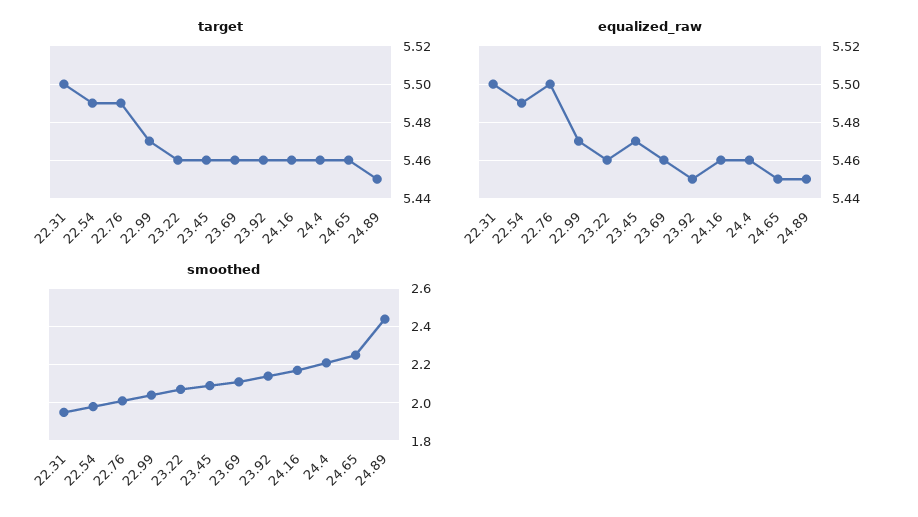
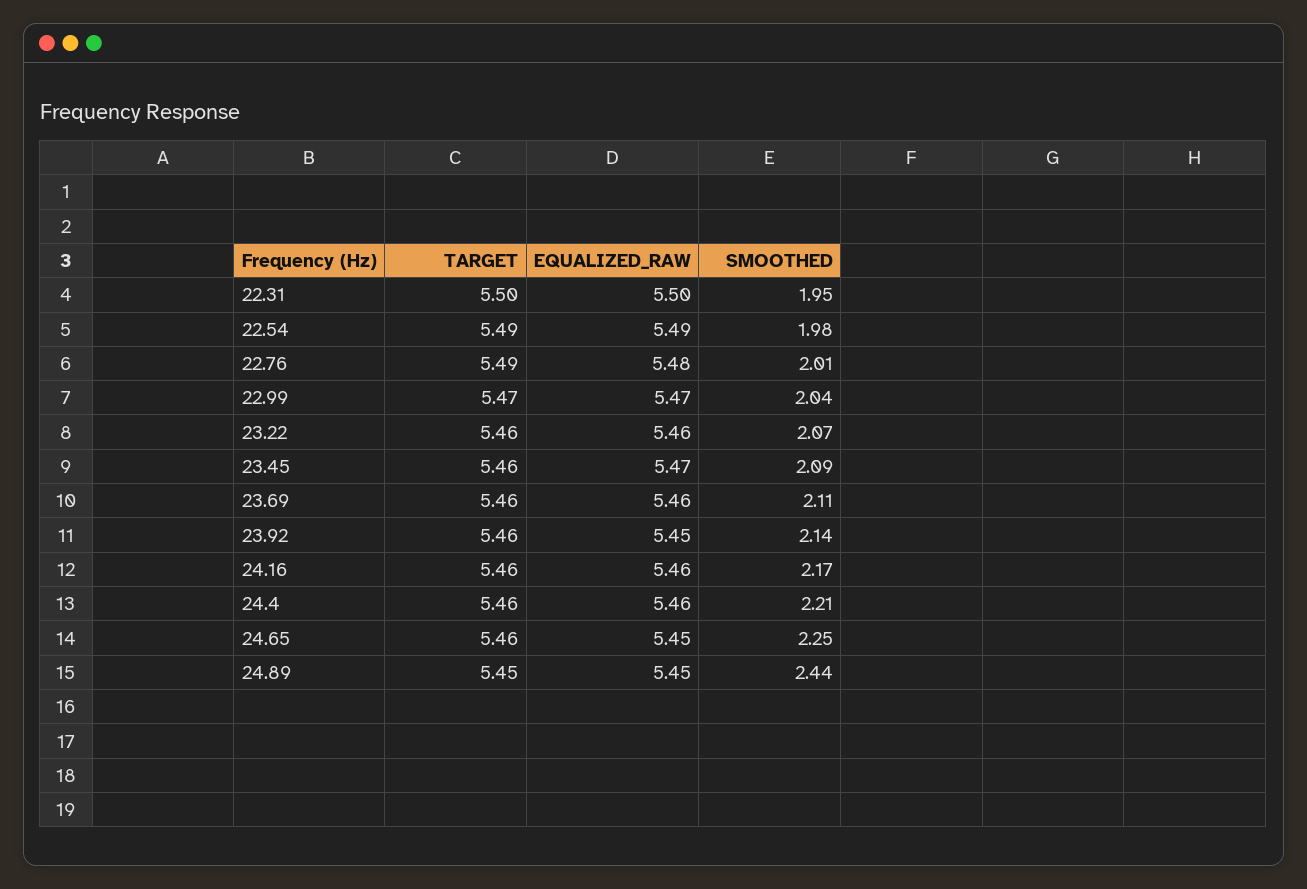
equalized_raw, 22.76: 5.5 -> 5.48

